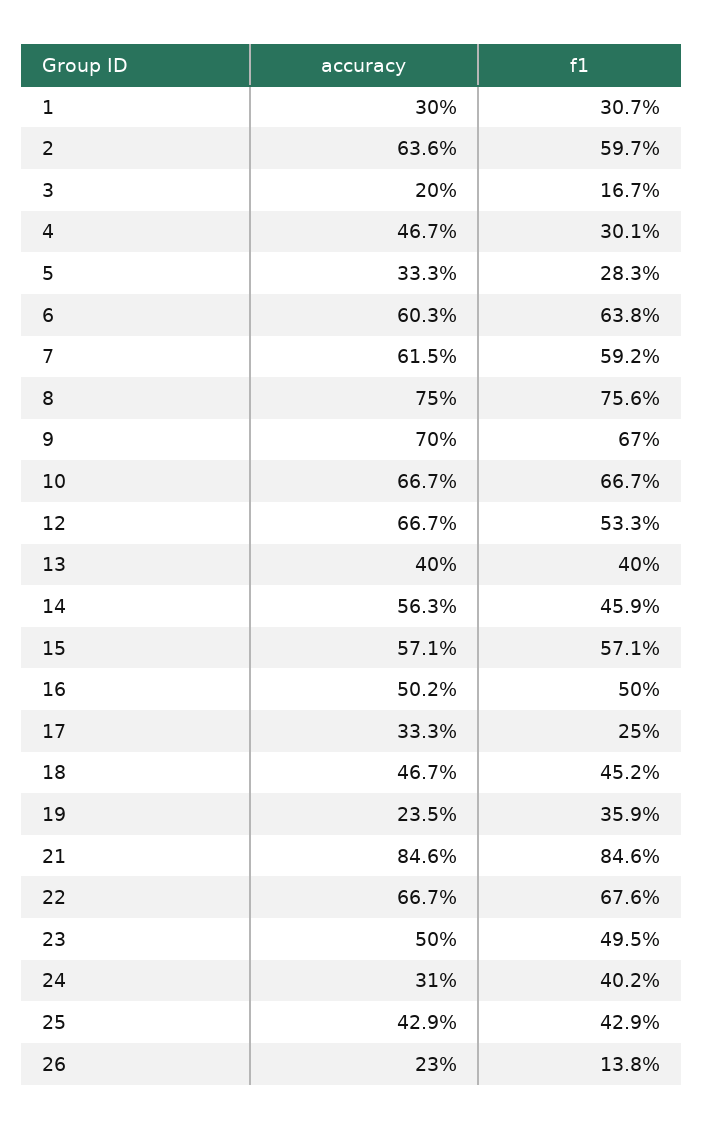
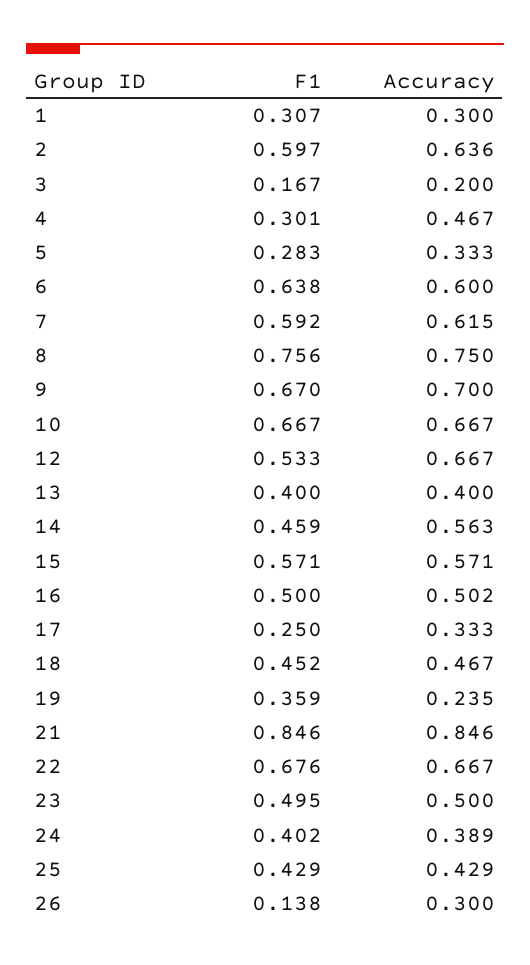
accuracy, 6: 0.603 -> 0.6
accuracy, 24: 0.31 -> 0.389
accuracy, 26: 0.23 -> 0.3

